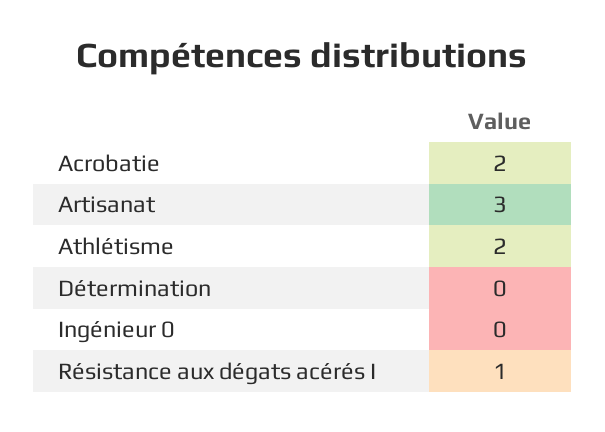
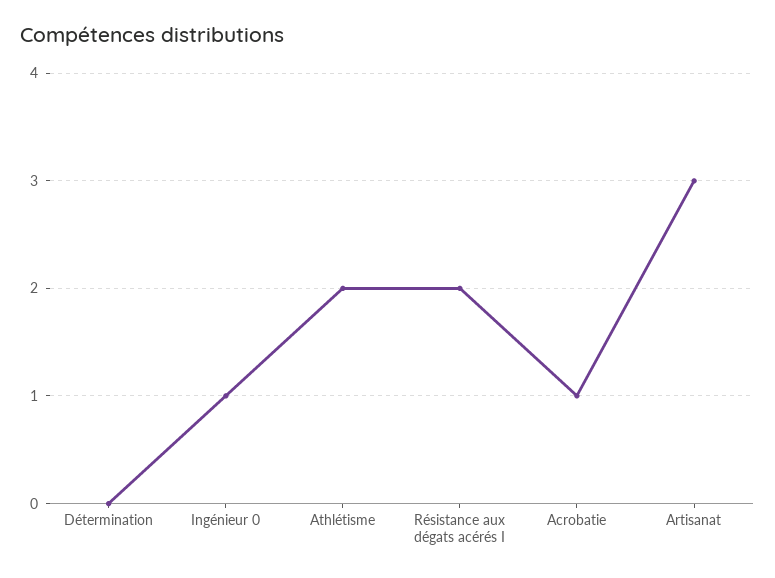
Acrobatie: 2 -> 1
Ingénieur 0: 0 -> 1
Résistance aux dégats acérés I: 1 -> 2

